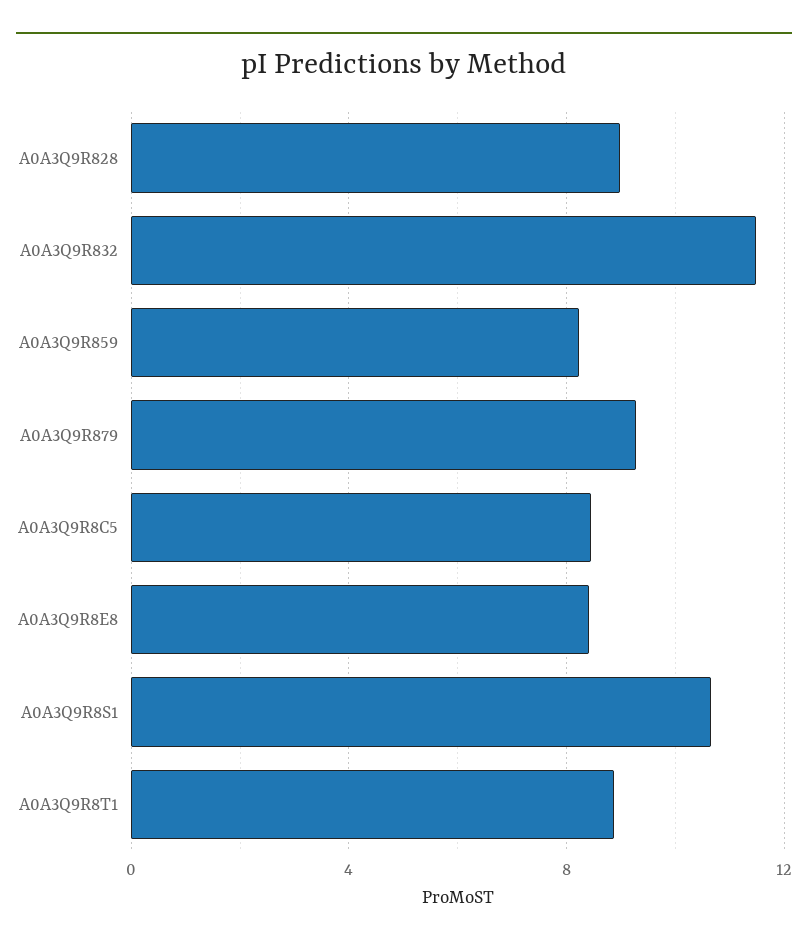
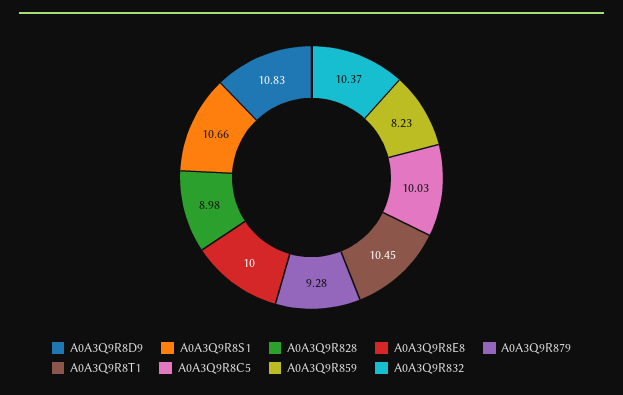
A0A3Q9R832: 11.5 -> 10.37
A0A3Q9R8C5: 8.5 -> 10.03
A0A3Q9R8E8: 8.5 -> 10
A0A3Q9R8T1: 9 -> 10.45
A0A3Q9R8D9: none -> 10.83

